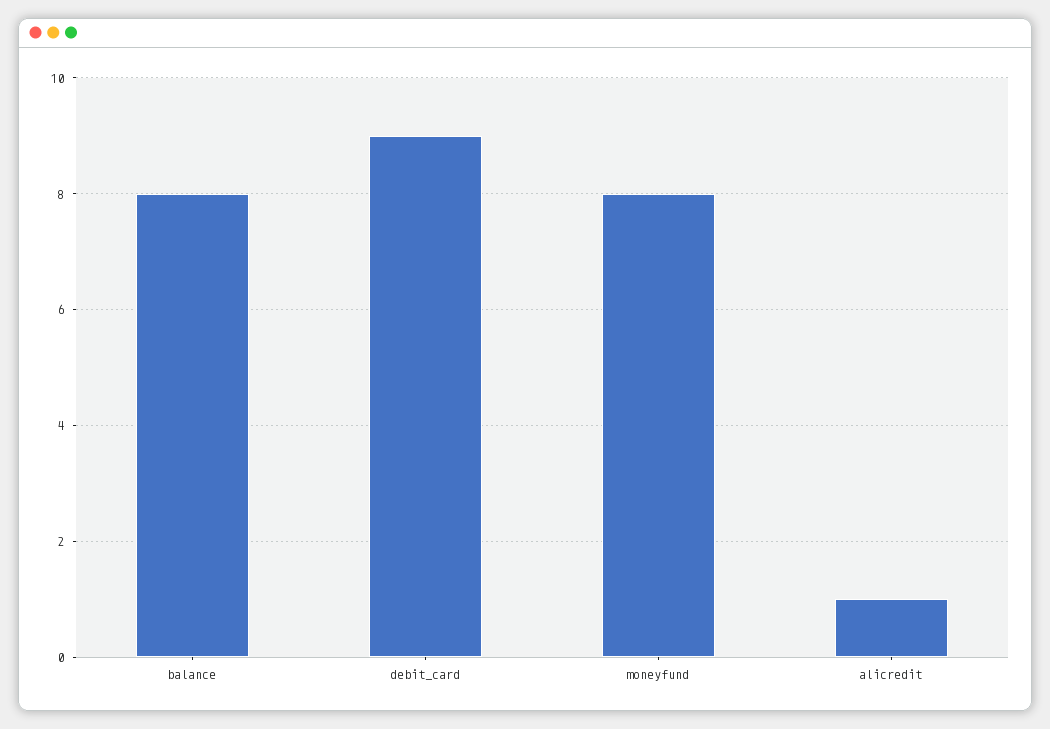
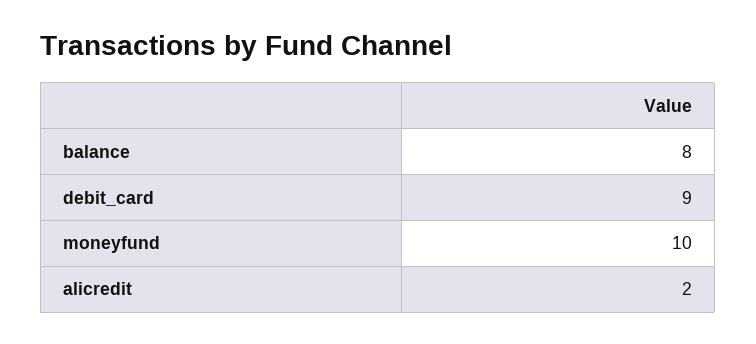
moneyfund: 8 -> 10
alicredit: 1 -> 2

